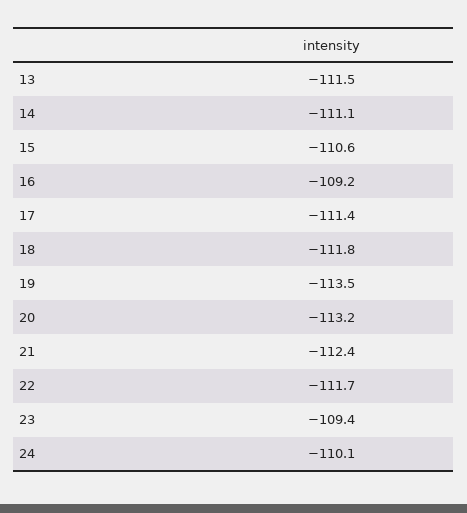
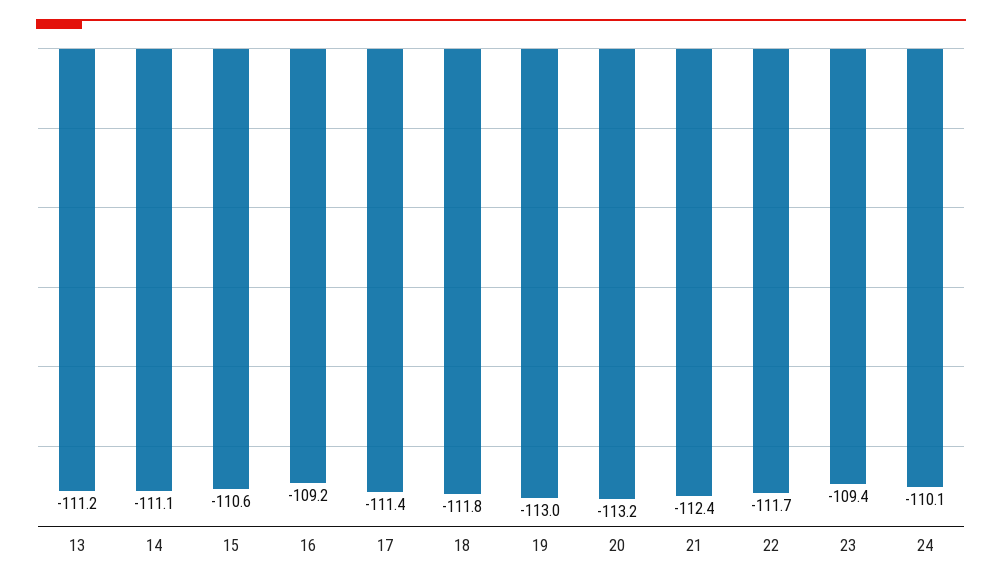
13: -111.5 -> -111.2
19: -113.5 -> -113

